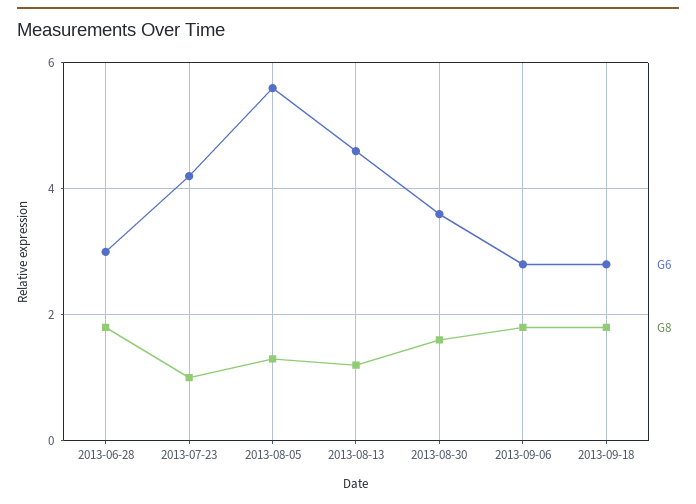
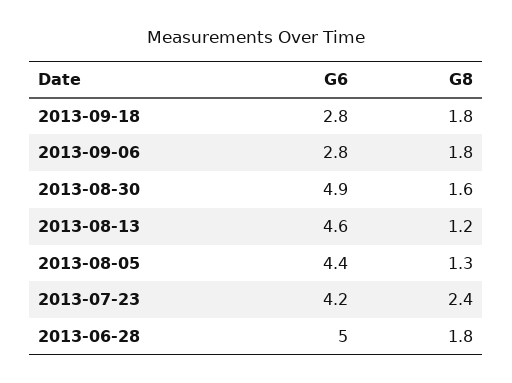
G6, 2013-06-28: 3 -> 5
G8, 2013-07-23: 1 -> 2.4
G6, 2013-08-05: 5.5 -> 4.4
G6, 2013-08-30: 3.5 -> 4.9

